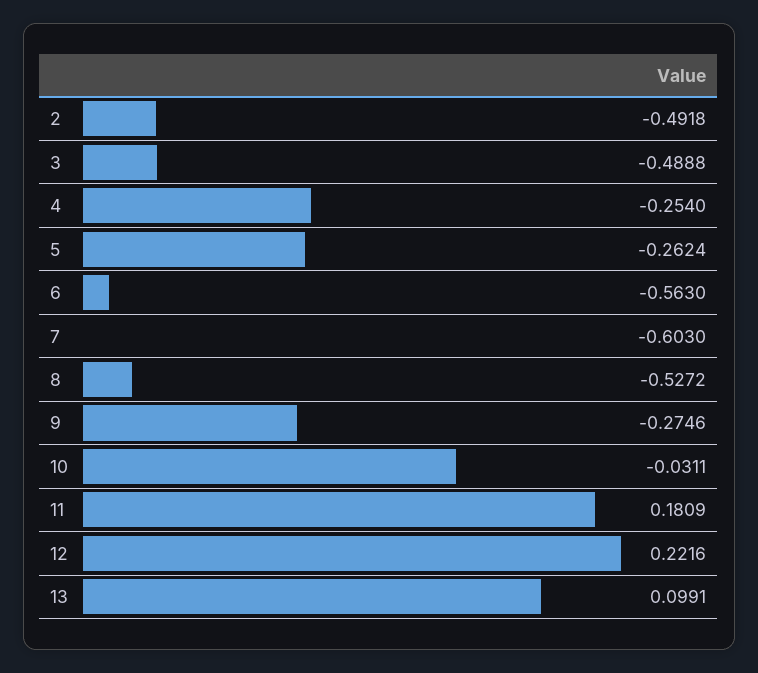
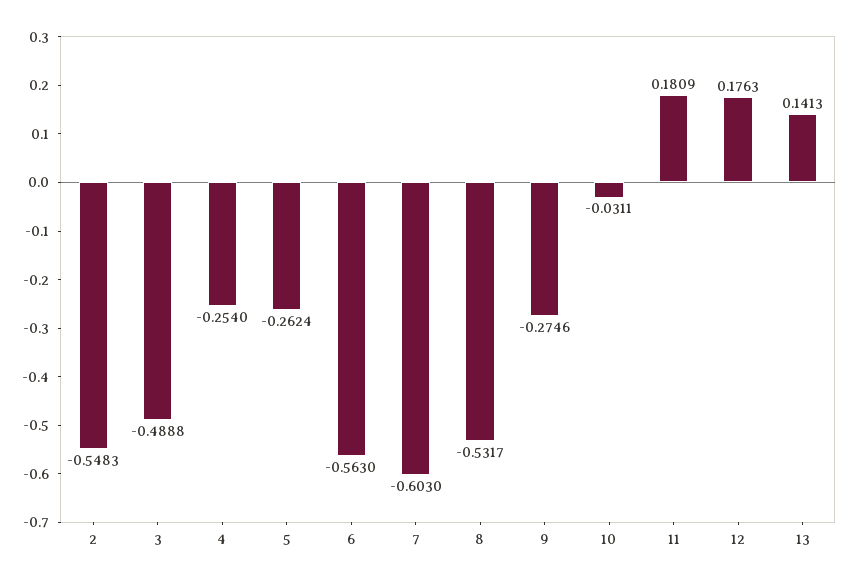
2: -0.4918 -> -0.5483
8: -0.5272 -> -0.5317
12: 0.2216 -> 0.1763
13: 0.0991 -> 0.1413

